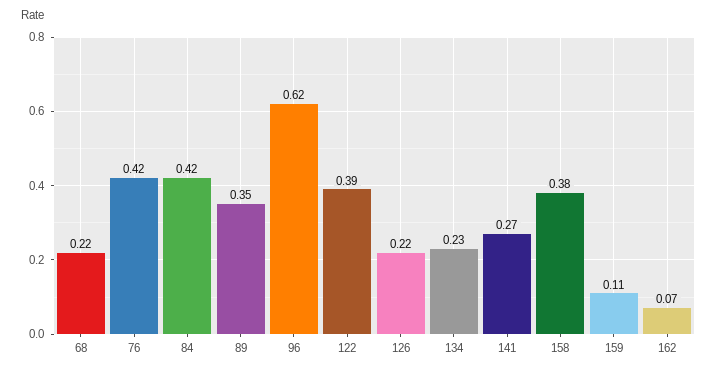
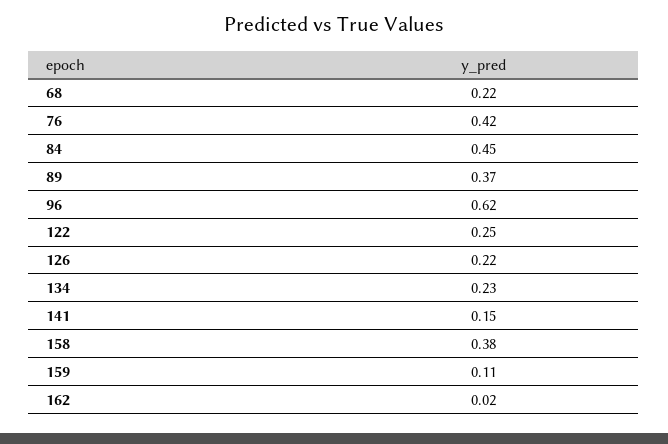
84: 0.42 -> 0.45
89: 0.35 -> 0.37
122: 0.39 -> 0.25
141: 0.27 -> 0.15
162: 0.07 -> 0.02

